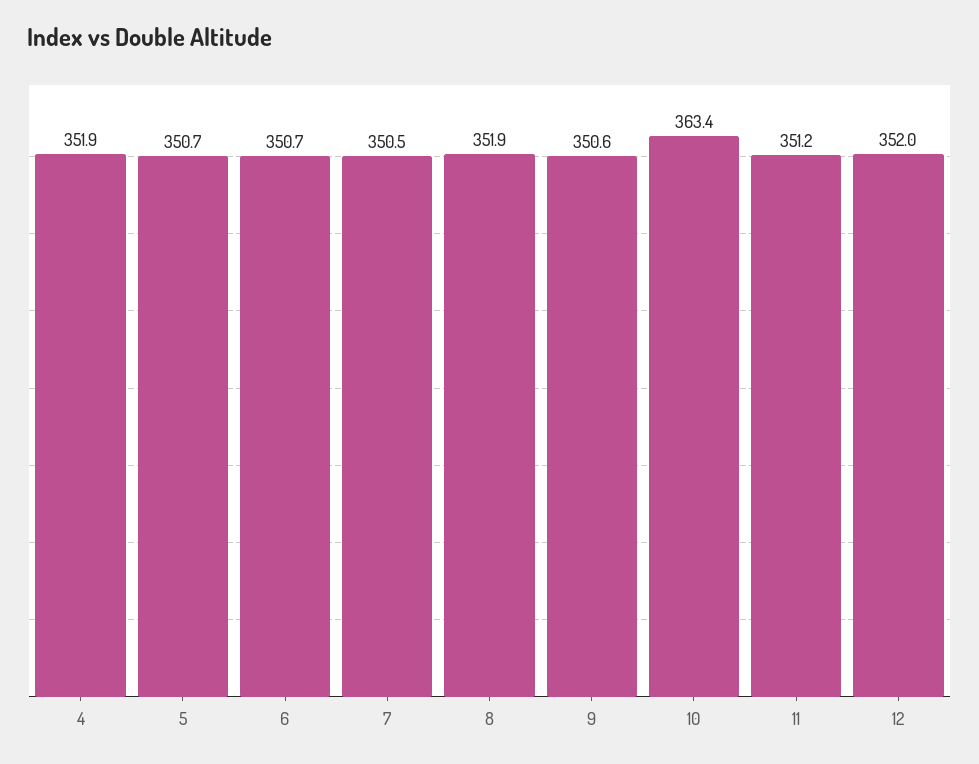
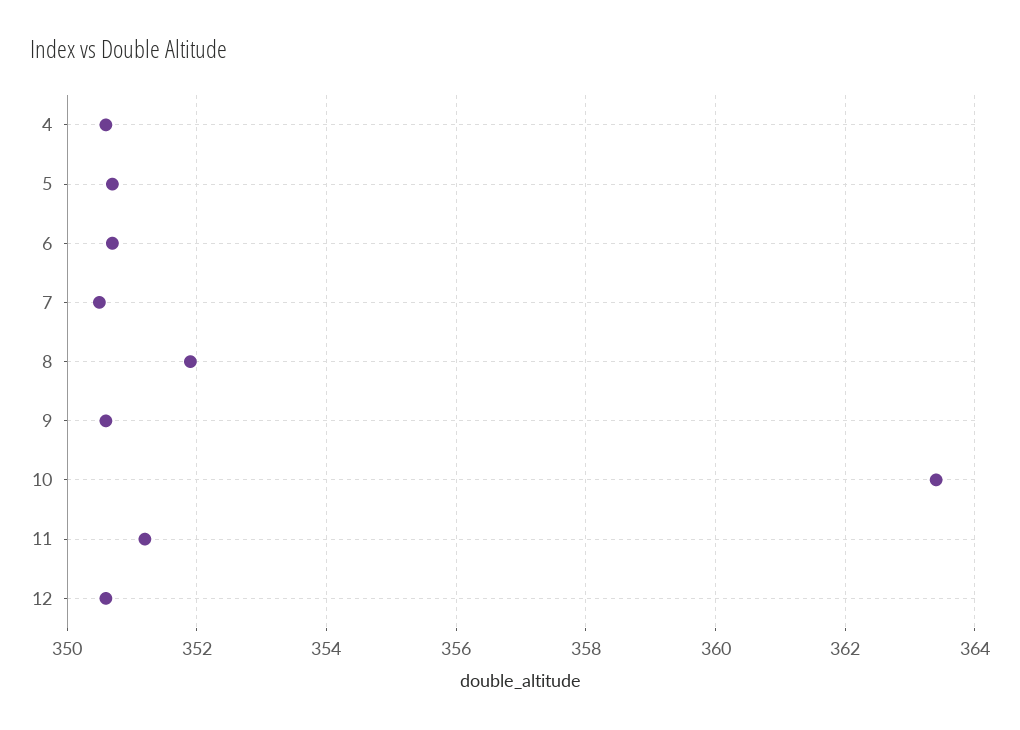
4: 351.9 -> 350.5
12: 352 -> 350.5

